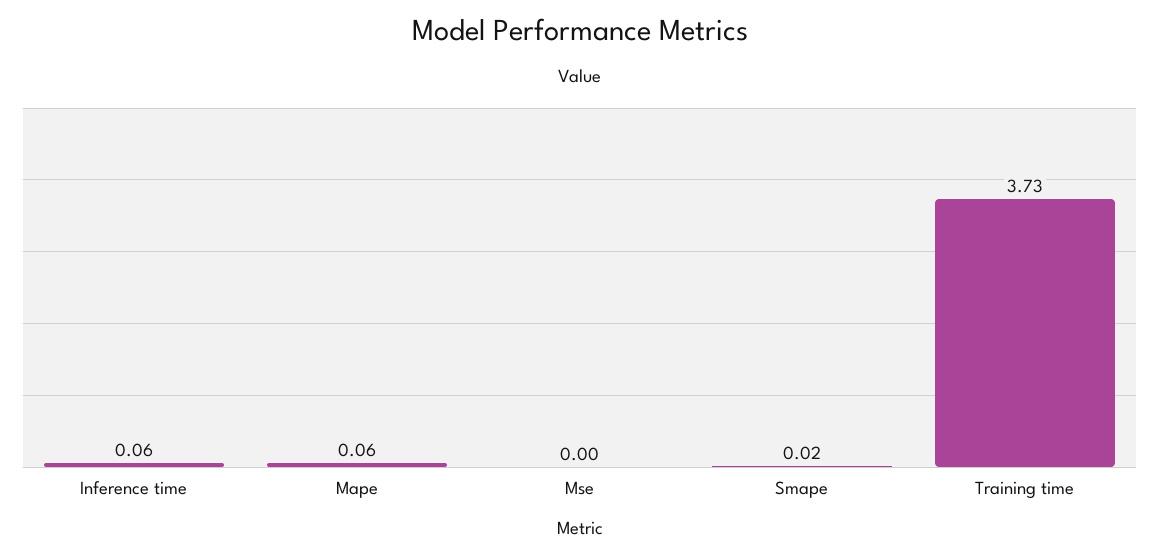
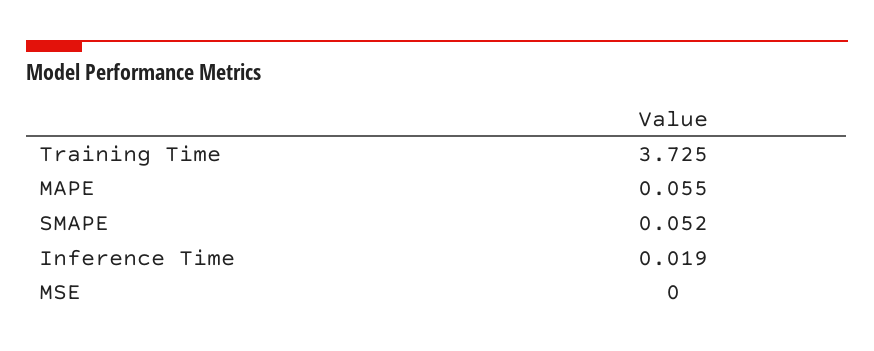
Inference time: 0.06 -> 0.019
Smape: 0.02 -> 0.052

